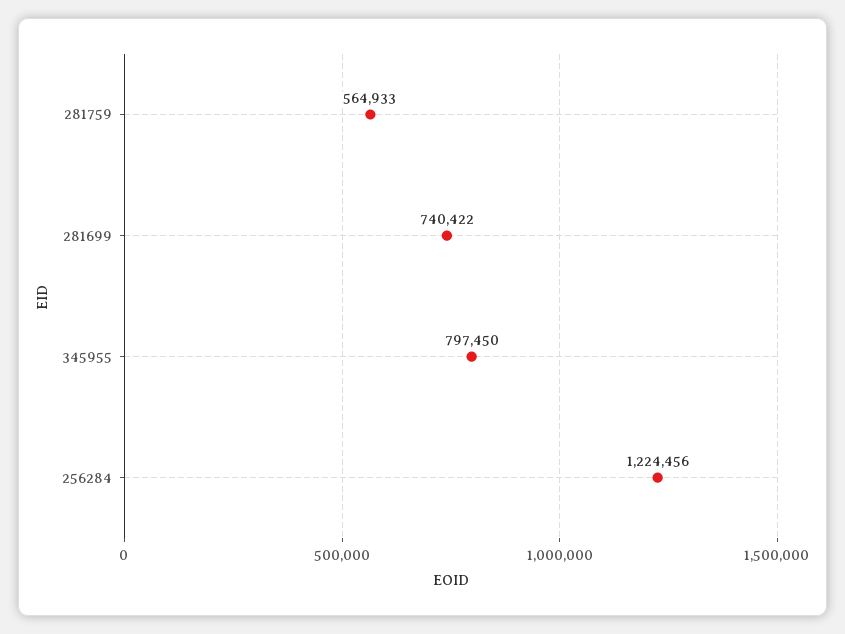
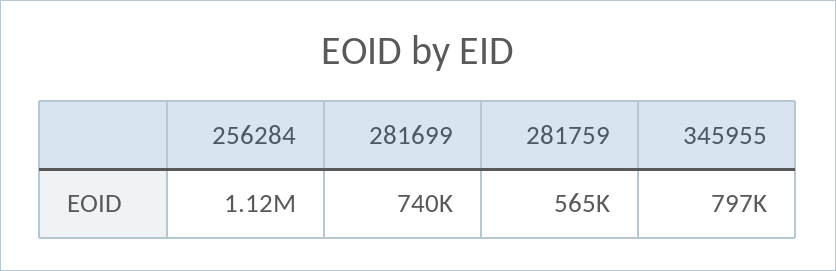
256284: 1224456 -> 1120000

